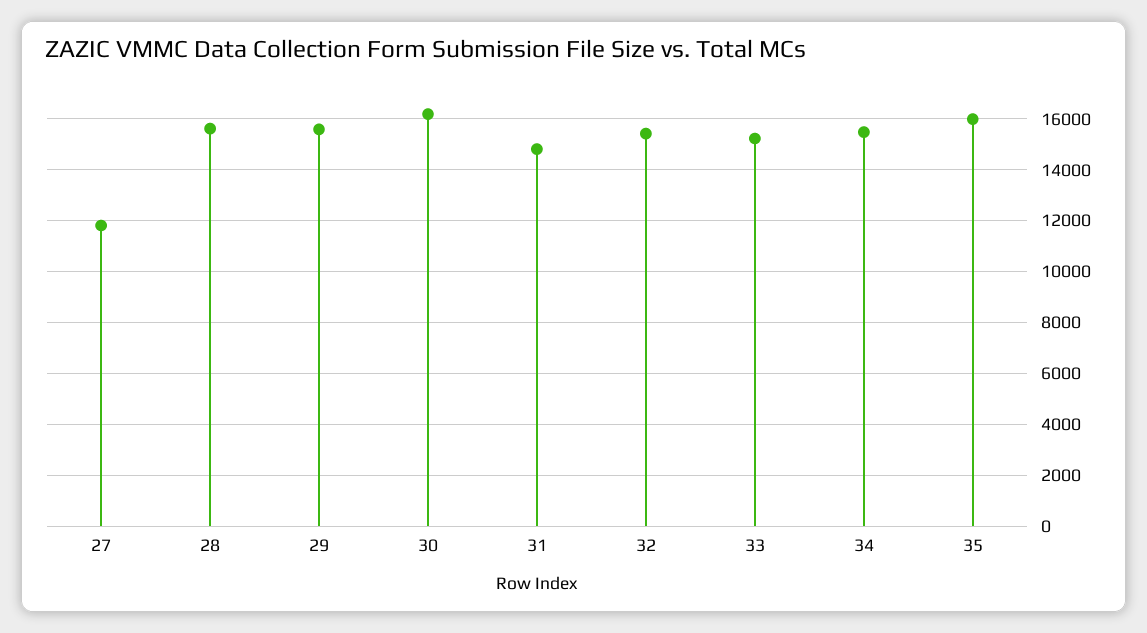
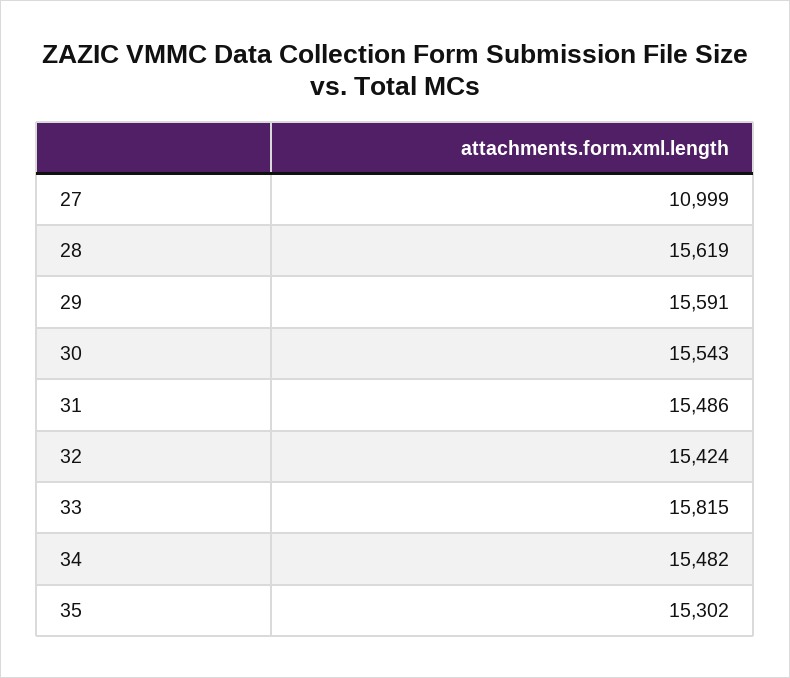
27: 11750 -> 10999
30: 16250 -> 15543
31: 14750 -> 15486
33: 15250 -> 15815
35: 16000 -> 15302

